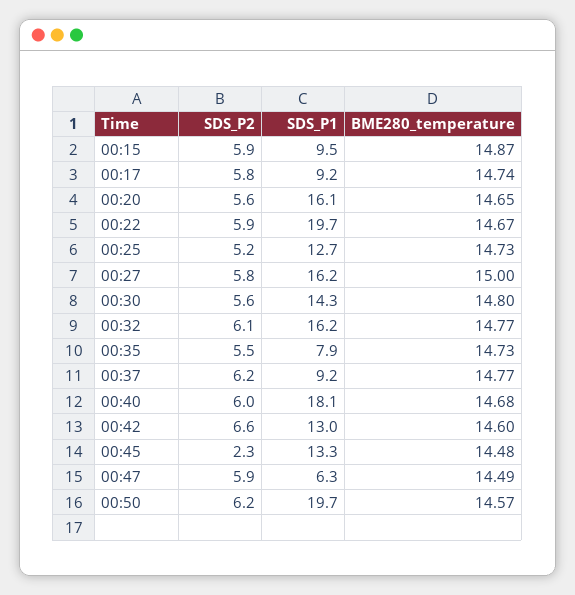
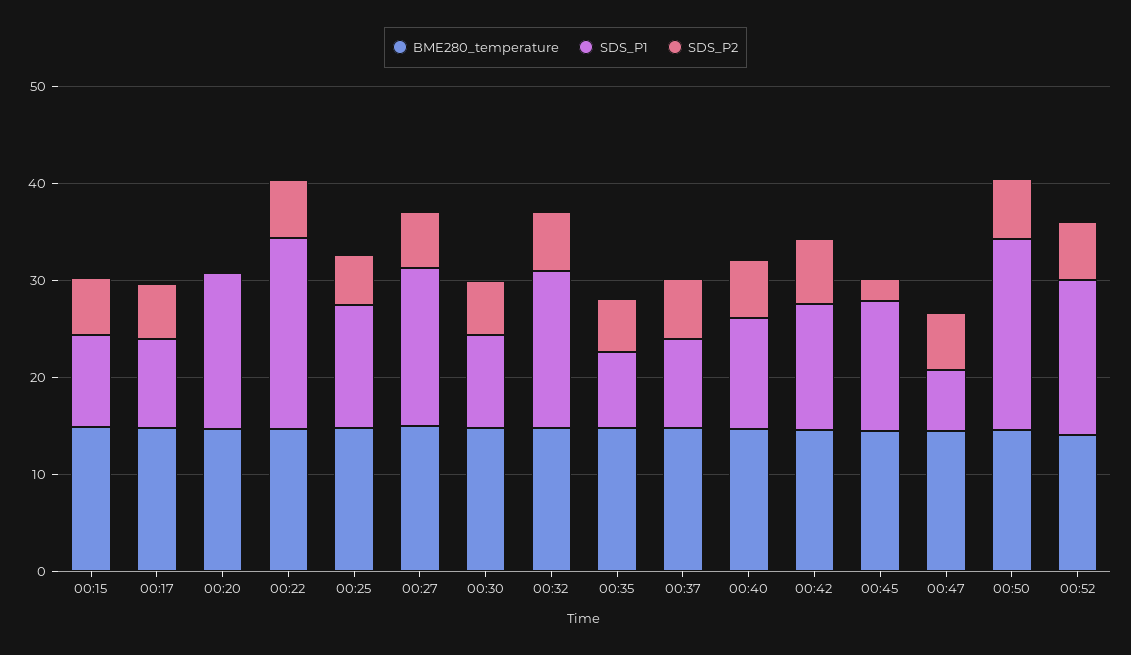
SDS_P2, 00:20: 5.6 -> 0
SDS_P1, 00:30: 14.3 -> 10
SDS_P1, 00:40: 18.1 -> 12
BME280_temperature, 00:52: none -> 14
SDS_P1, 00:52: none -> 16
SDS_P2, 00:52: none -> 6

